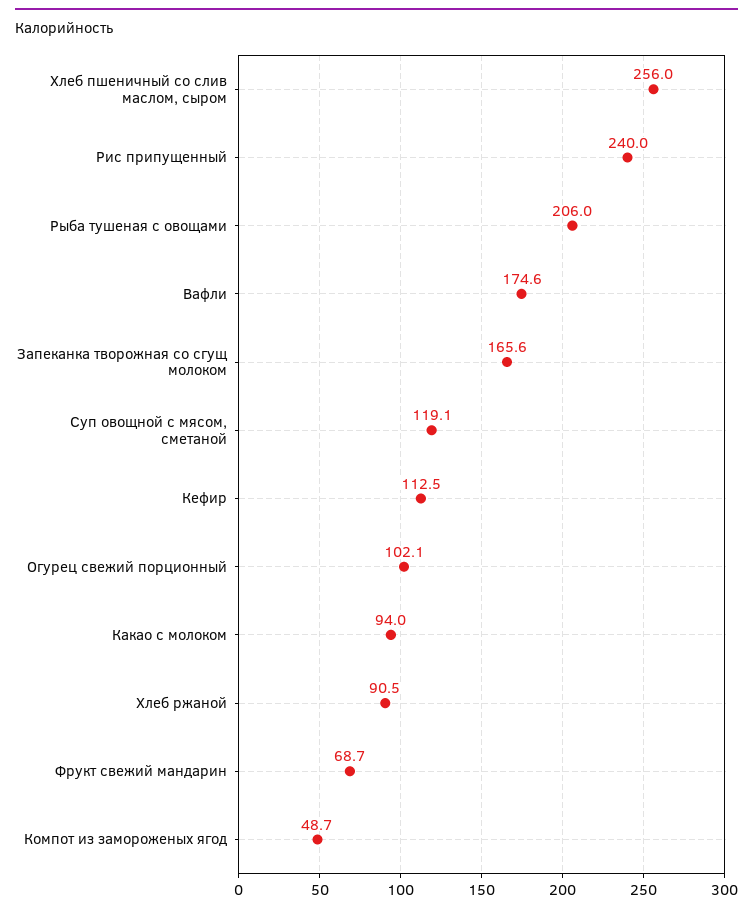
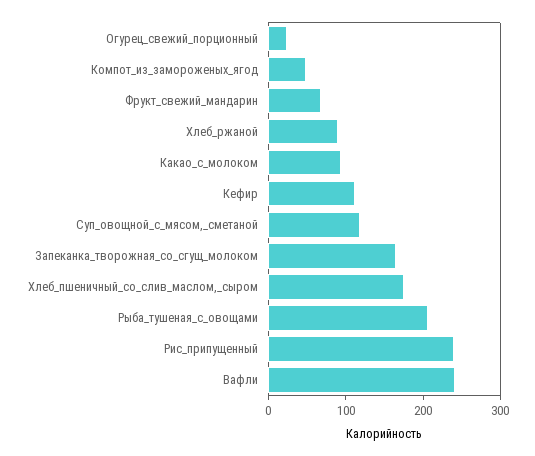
Хлеб пшеничный со слив маслом, сыром: 256 -> 180
Вафли: 174.6 -> 240
Огурец свежий порционный: 102.1 -> 20

